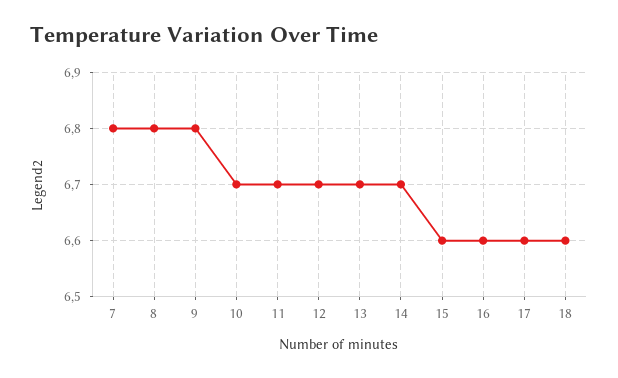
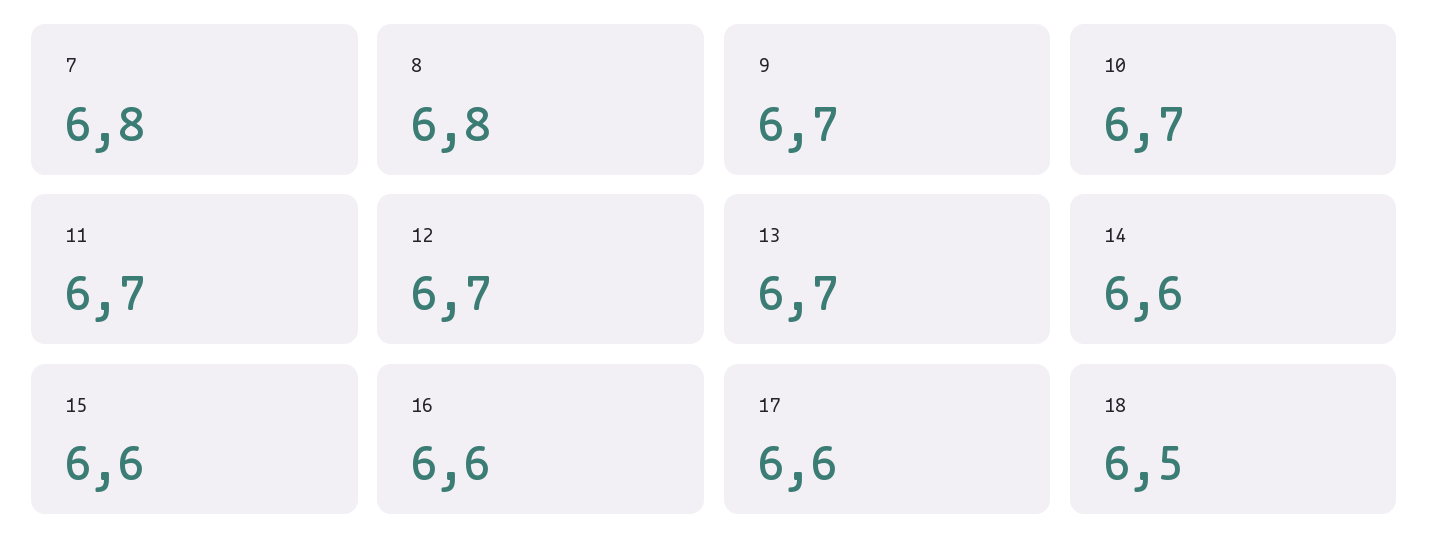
9: 6.8 -> 6.7
14: 6.7 -> 6.6
18: 6.6 -> 6.5

